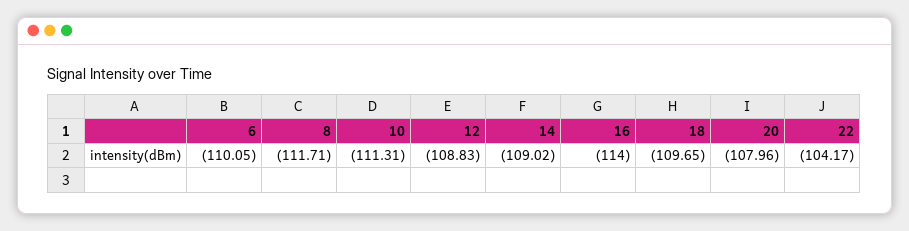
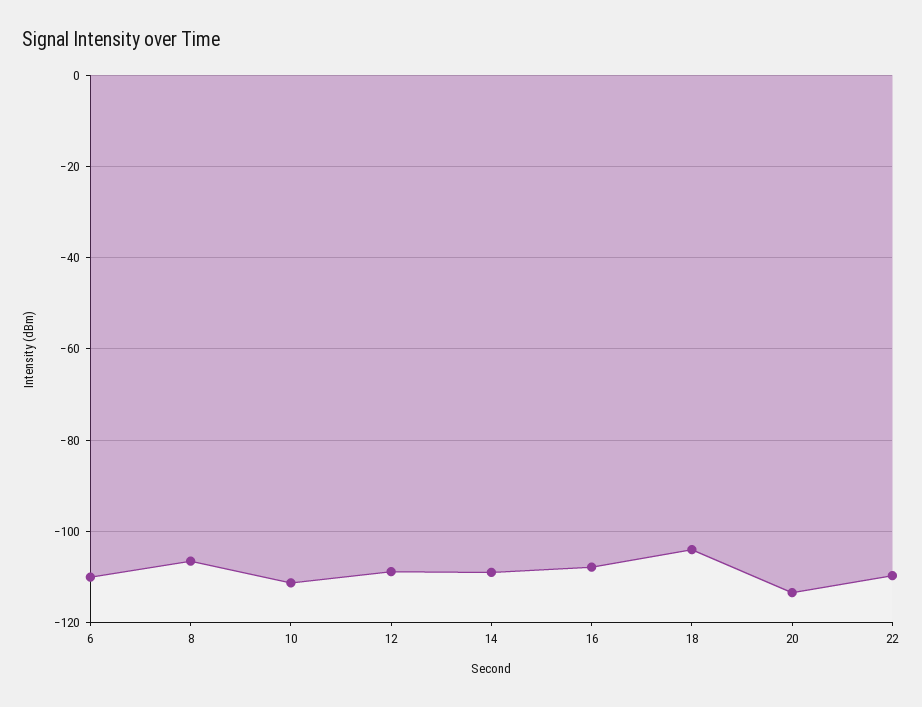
8: -111.71 -> -106
16: -114 -> -108
18: -109.65 -> -104
20: -107.96 -> -114
22: -104.17 -> -110

